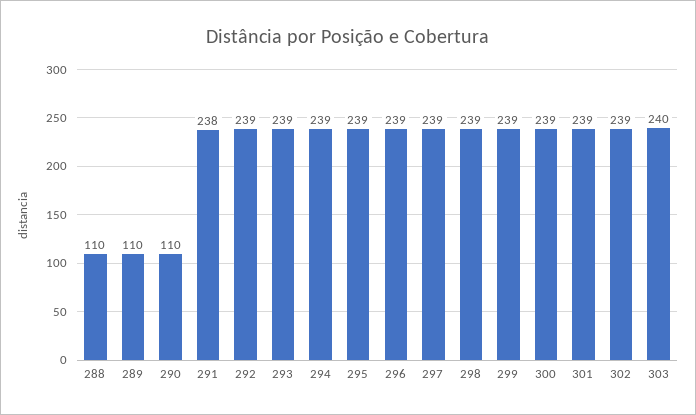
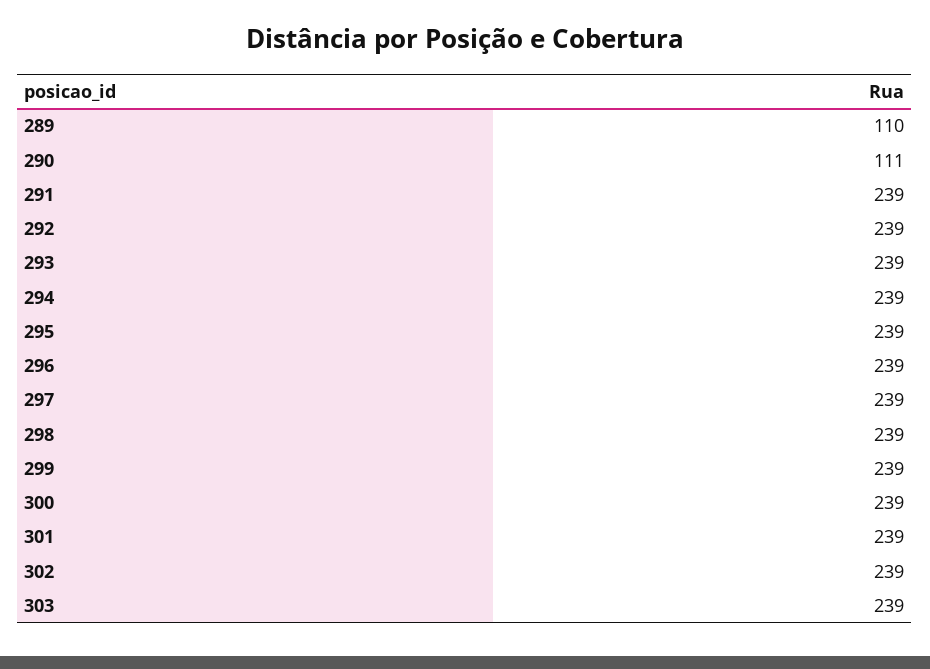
288: 110 -> none
290: 110 -> 111
291: 238 -> 239
303: 240 -> 239

